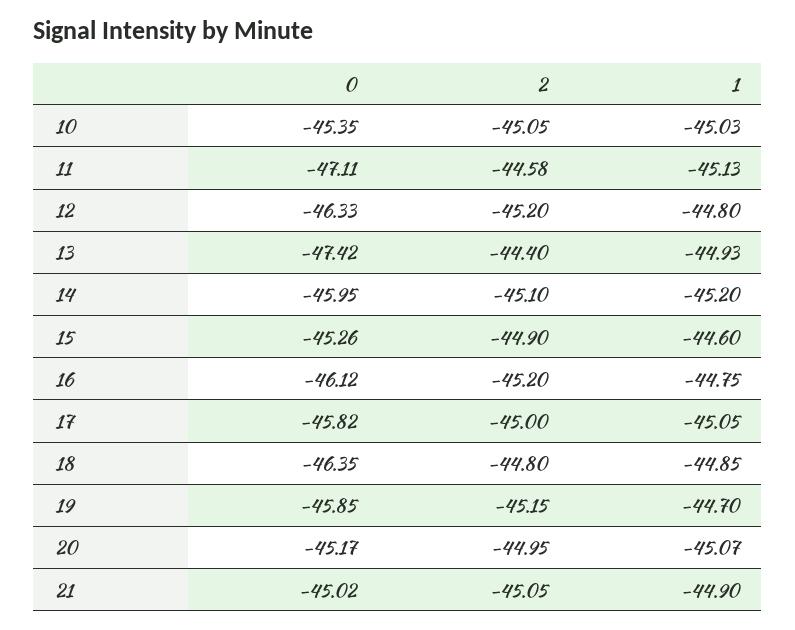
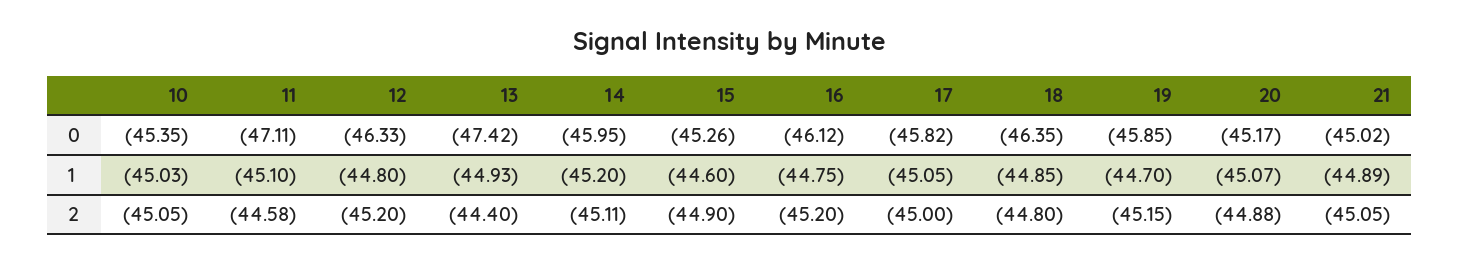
1, 11: -45.13 -> -45.1
2, 14: -45.1 -> -45.11
2, 20: -44.95 -> -44.88
1, 21: -44.9 -> -44.89

